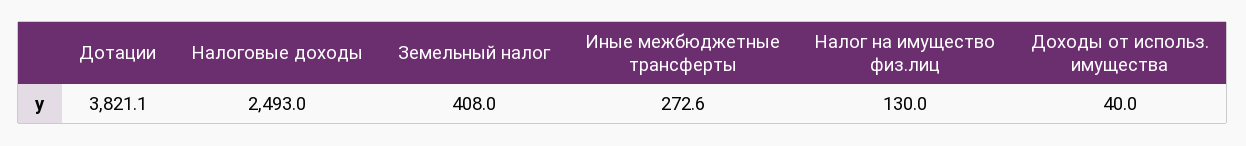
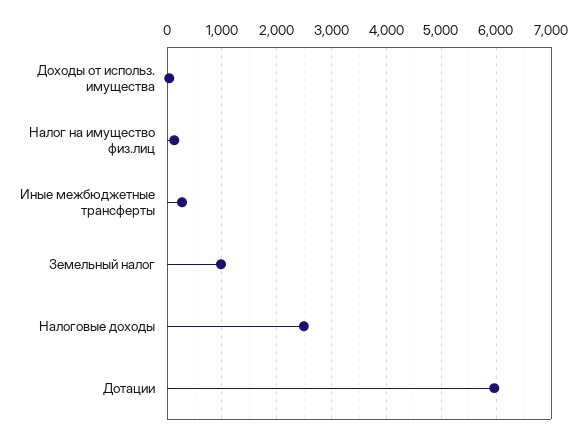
Дотации: 3821.1 -> 6000
Земельный налог: 408 -> 1000

